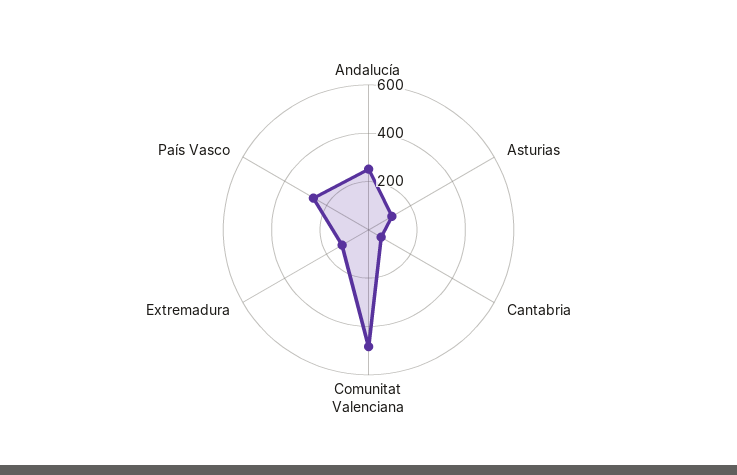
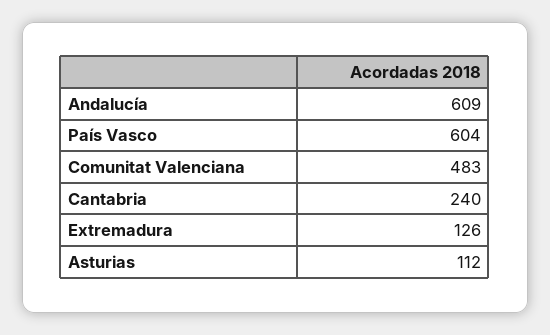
Andalucía: 250 -> 609
Cantabria: 50 -> 240
País Vasco: 250 -> 604

